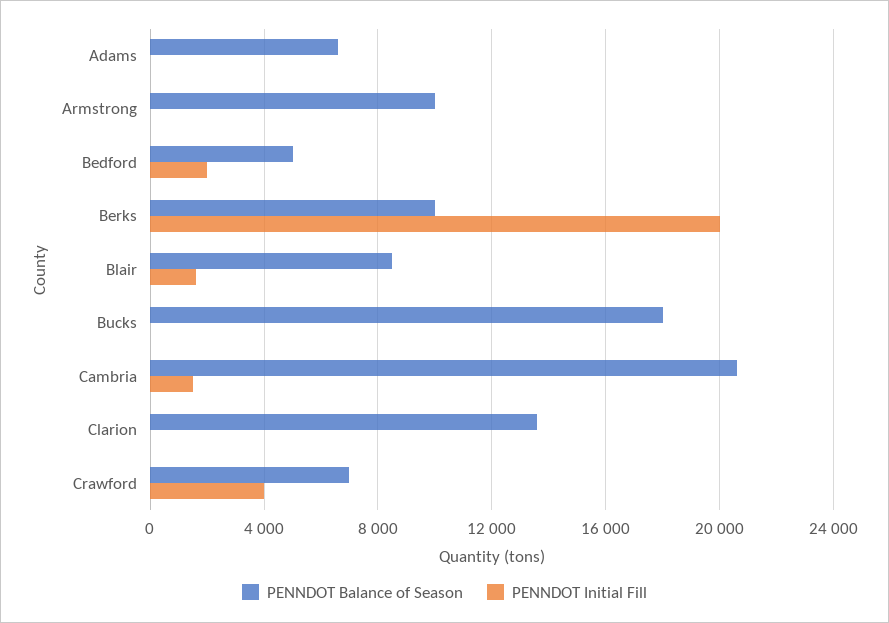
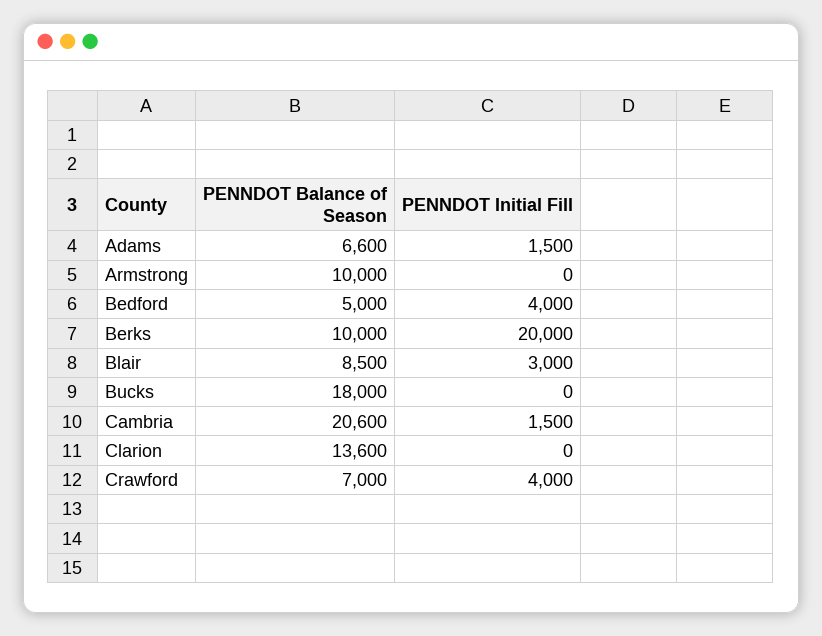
PENNDOT Initial Fill, Adams: 0 -> 1500
PENNDOT Initial Fill, Bedford: 2000 -> 4000
PENNDOT Initial Fill, Blair: 1500 -> 3000

